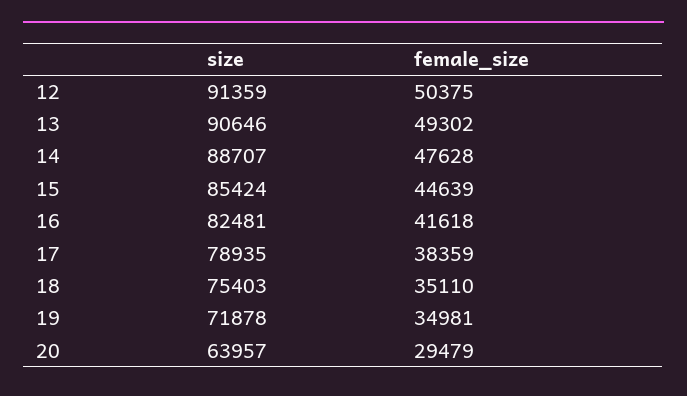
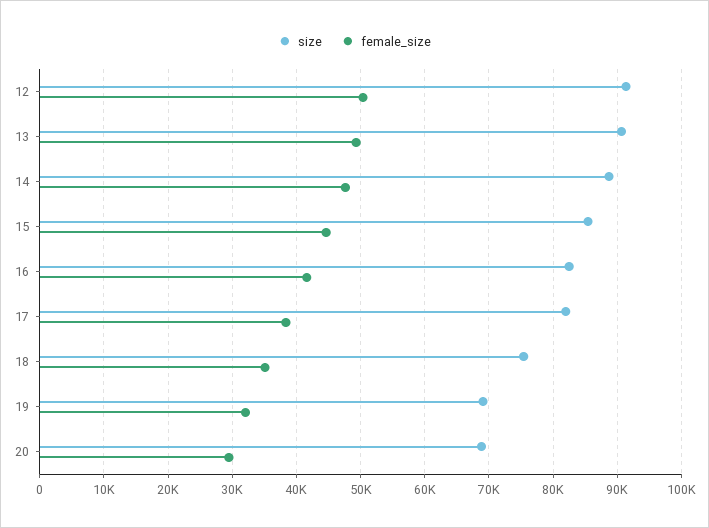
size, 17: 78935 -> 82000
size, 19: 71878 -> 69000
female_size, 19: 34981 -> 32000
size, 20: 63957 -> 69000

